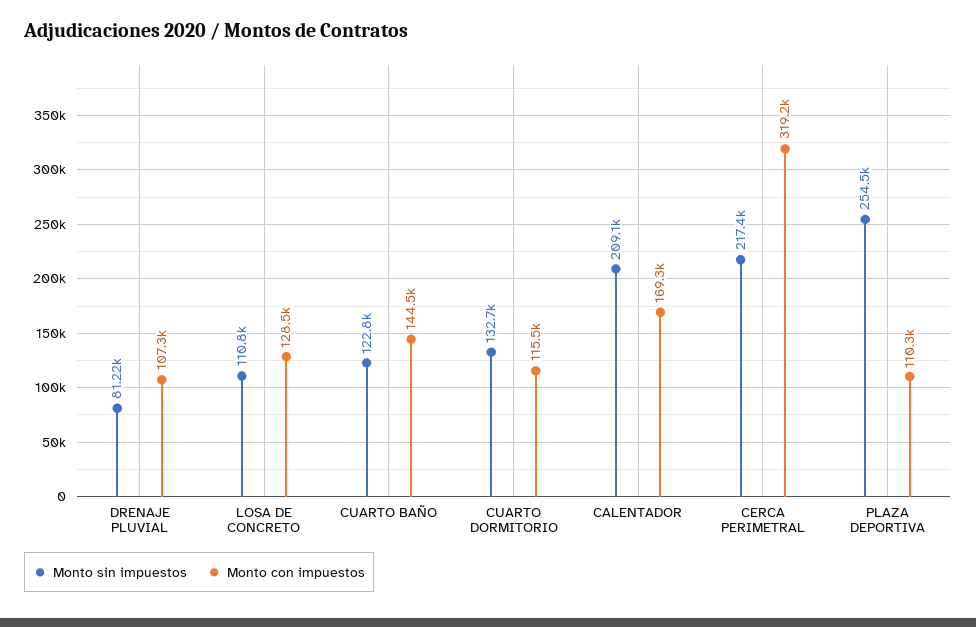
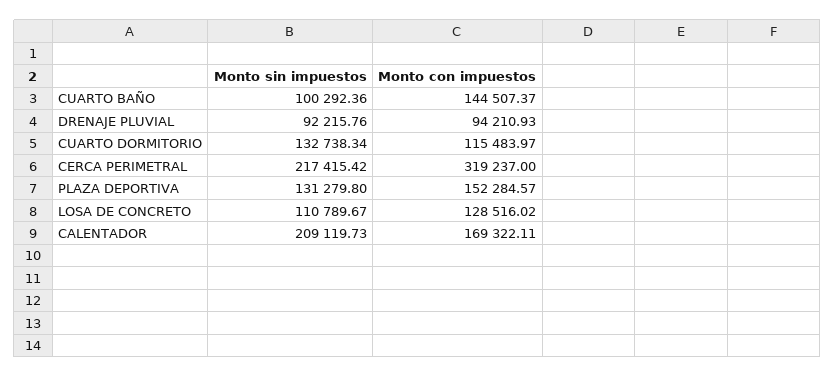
Monto sin impuestos, DRENAJE PLUVIAL: 81220 -> 92215.76
Monto con impuestos, DRENAJE PLUVIAL: 107300 -> 94210.93
Monto sin impuestos, CUARTO BAÑO: 122800 -> 100292.36
Monto sin impuestos, PLAZA DEPORTIVA: 254500 -> 131279.8
Monto con impuestos, PLAZA DEPORTIVA: 110300 -> 152284.57

